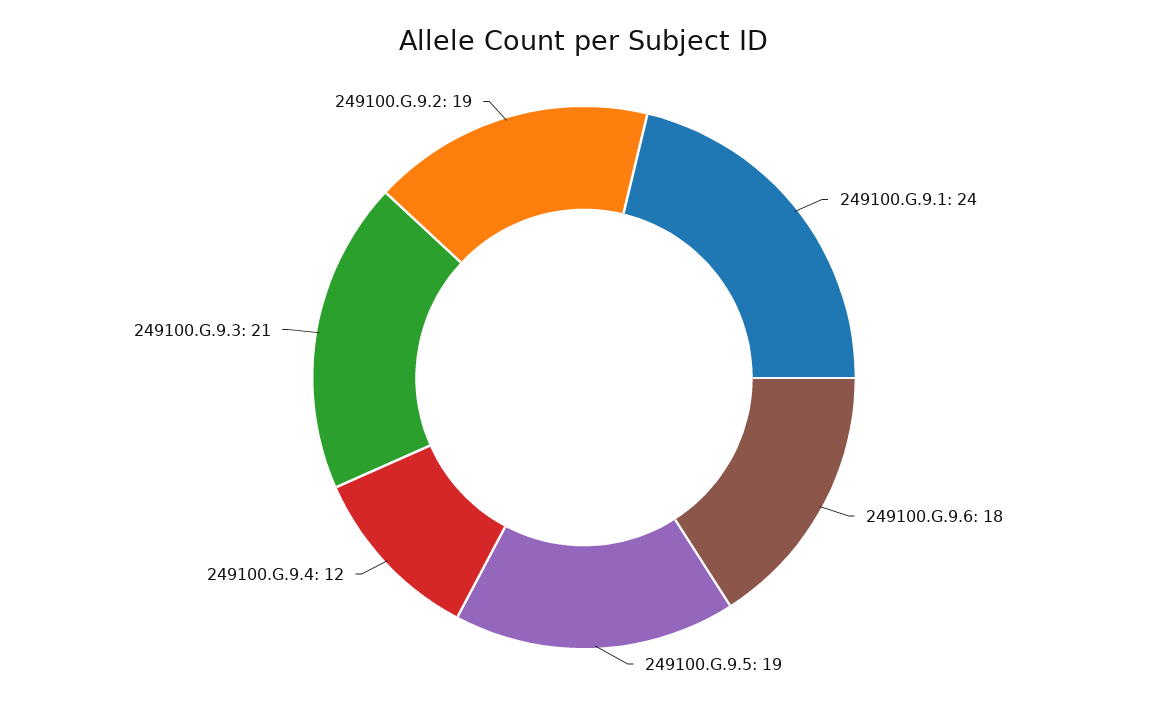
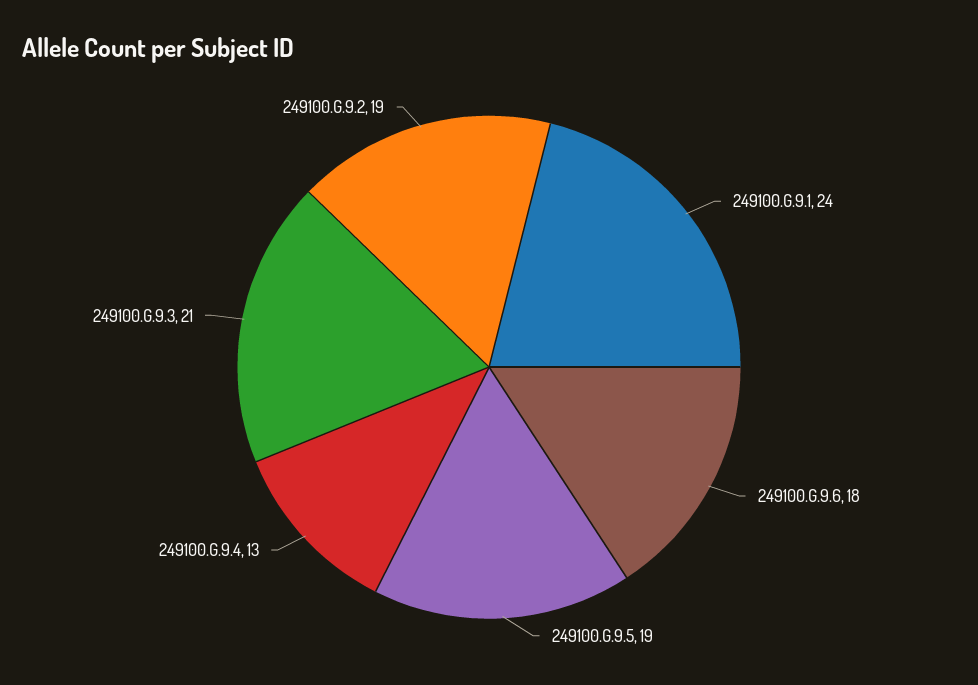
249100.G.9.4: 12 -> 13

